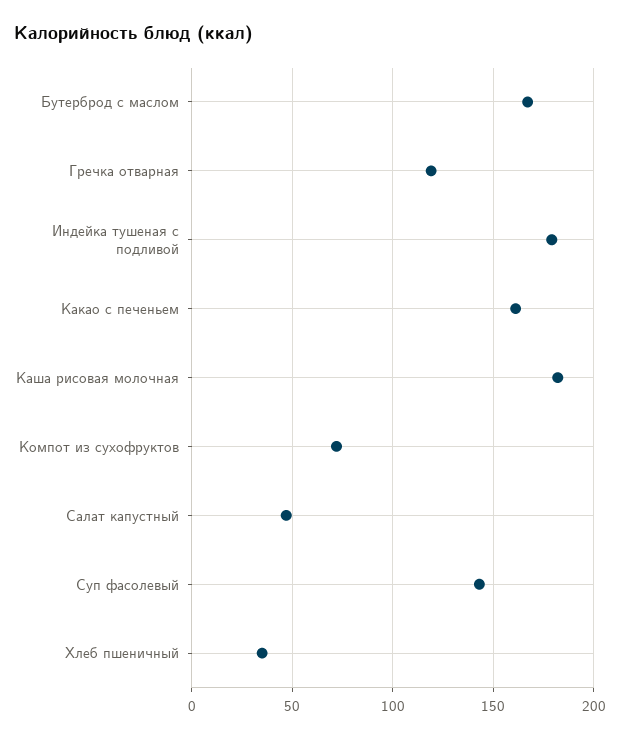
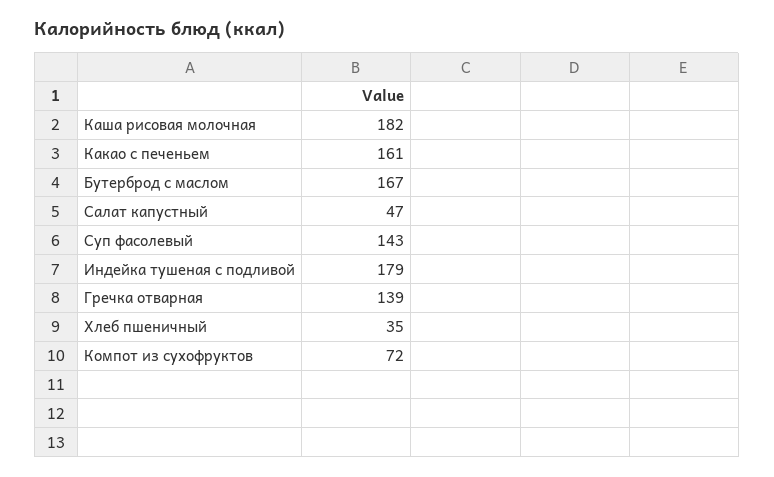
Гречка отварная: 120 -> 139

